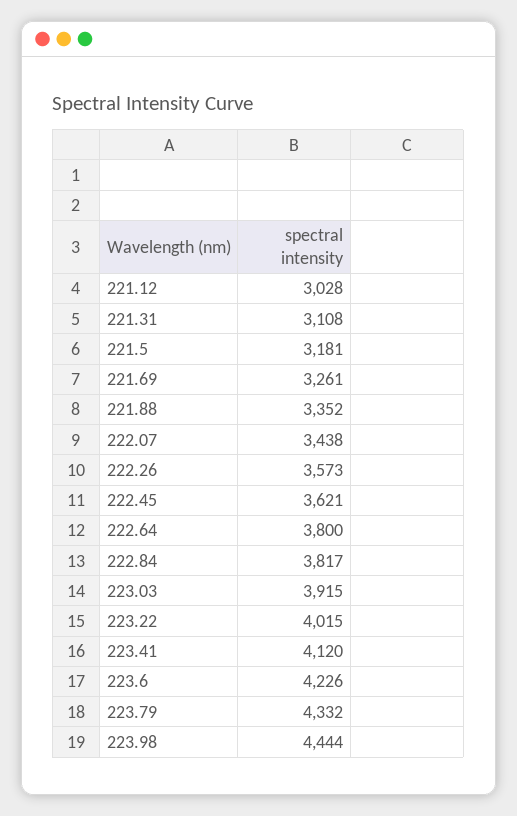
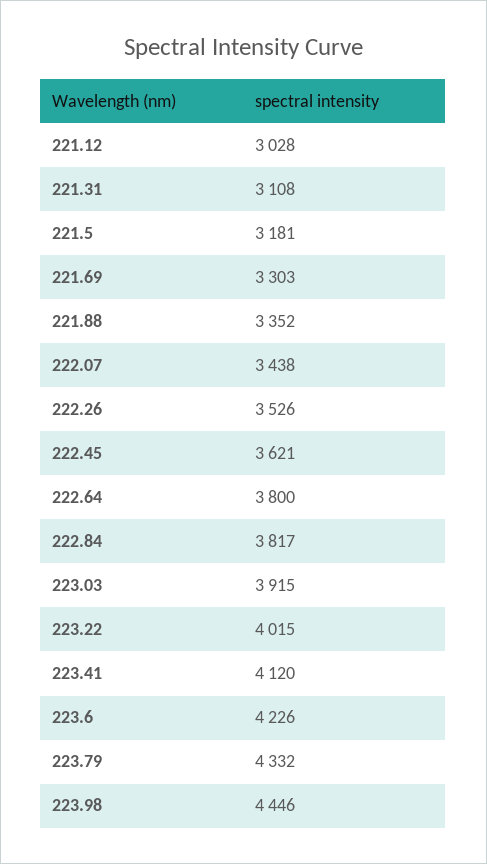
221.69: 3261 -> 3303
222.26: 3573 -> 3526
223.98: 4444 -> 4446

